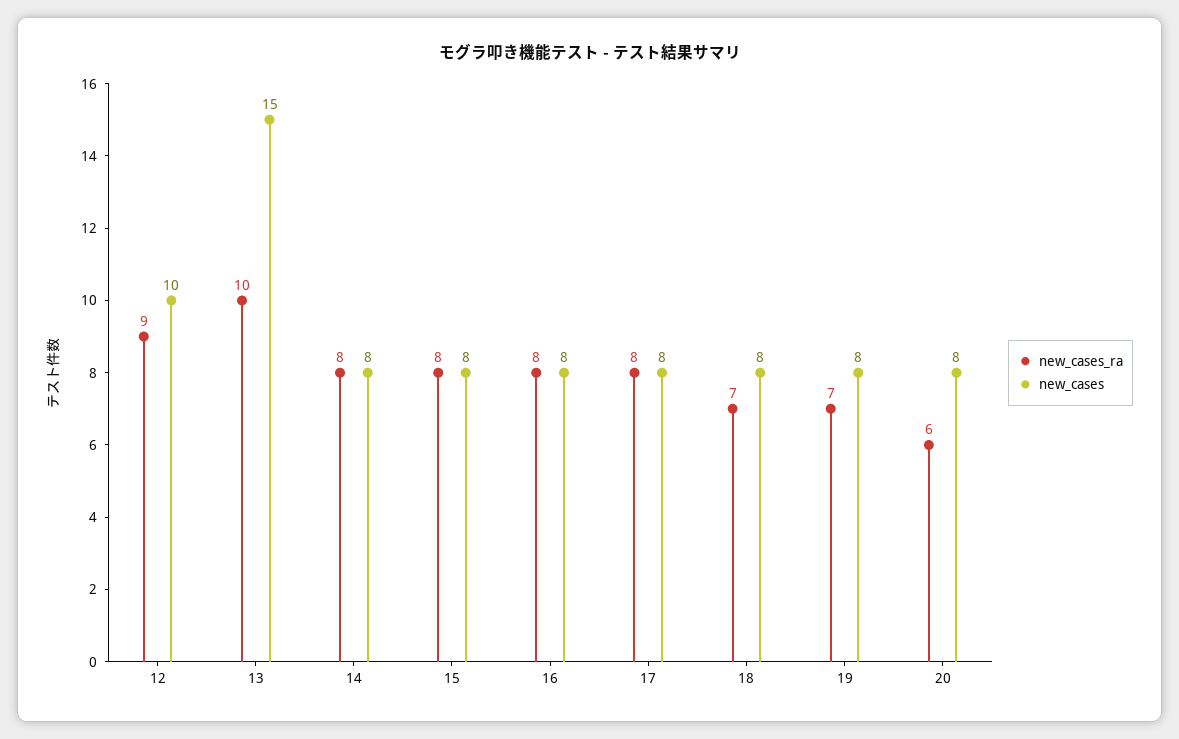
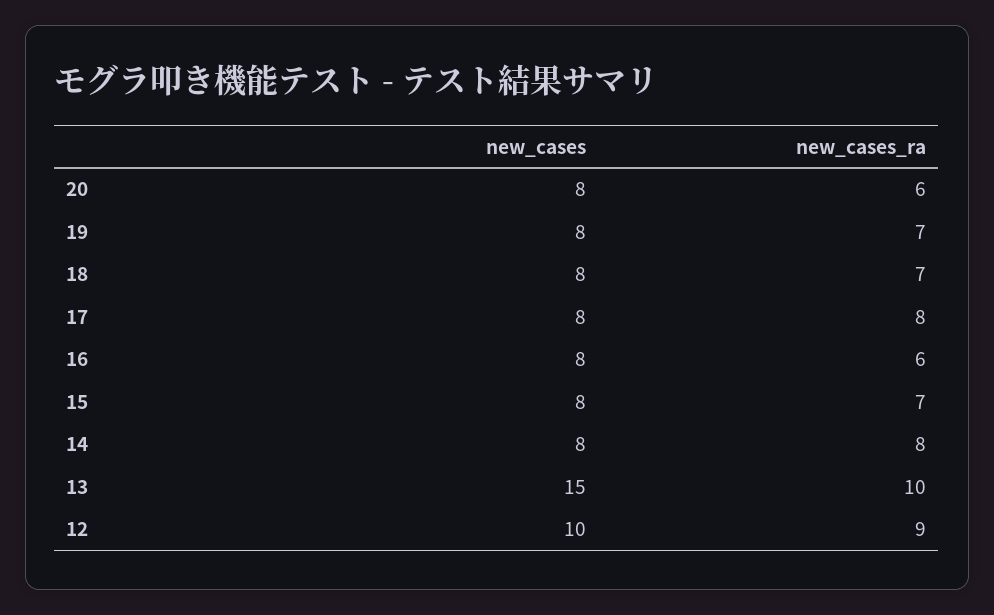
new_cases_ra, 15: 8 -> 7
new_cases_ra, 16: 8 -> 6

